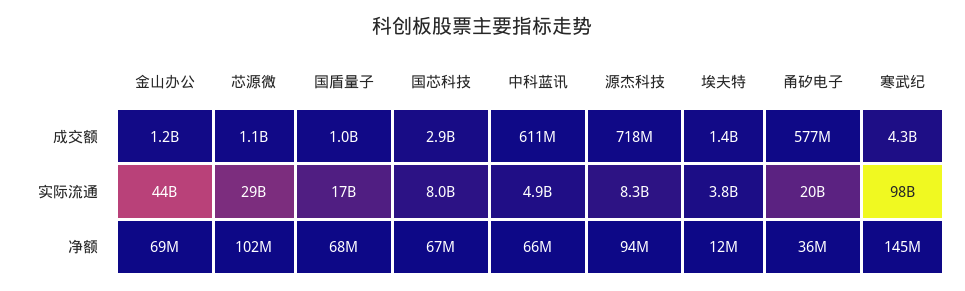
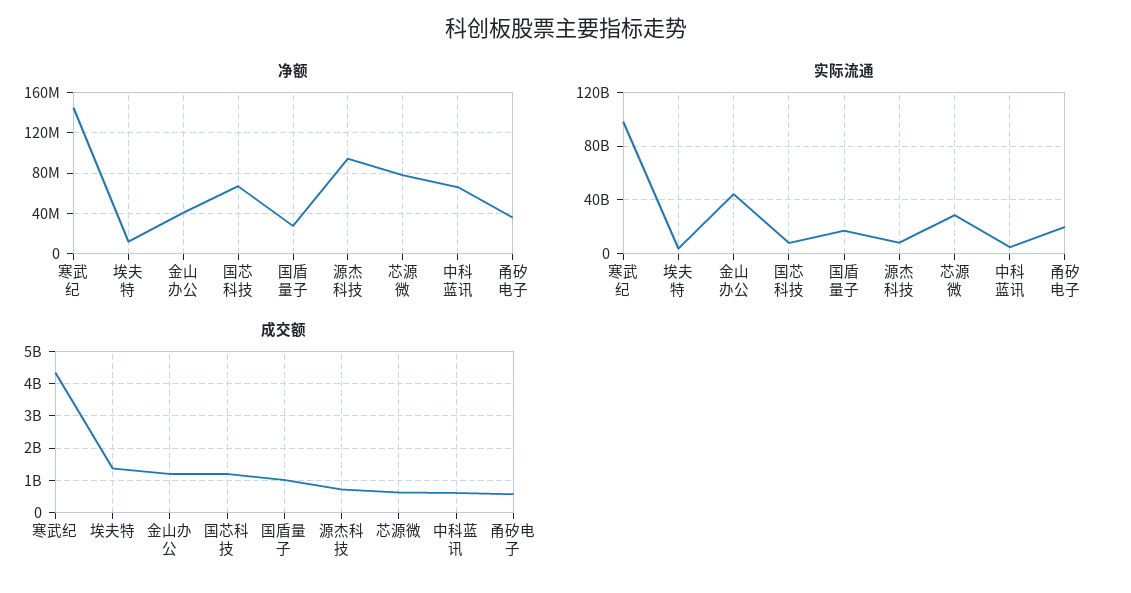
成交额, 芯源微: 1100000000 -> 600000000
成交额, 国芯科技: 2900000000 -> 1200000000
净额, 金山办公: 69000000 -> 40000000
净额, 芯源微: 102000000 -> 80000000
净额, 国盾量子: 68000000 -> 30000000

